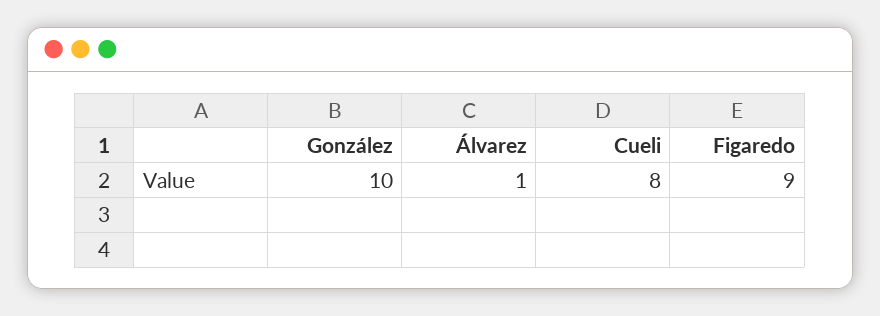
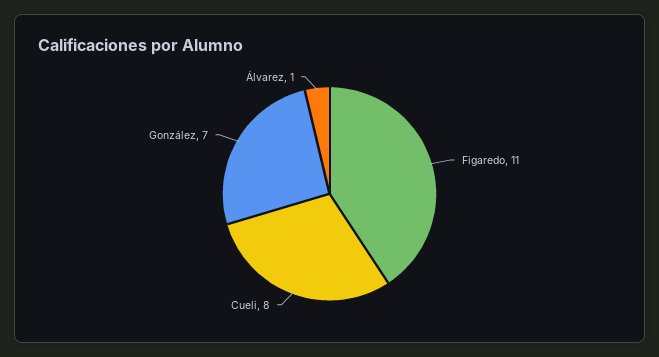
González: 10 -> 7
Figaredo: 9 -> 11

